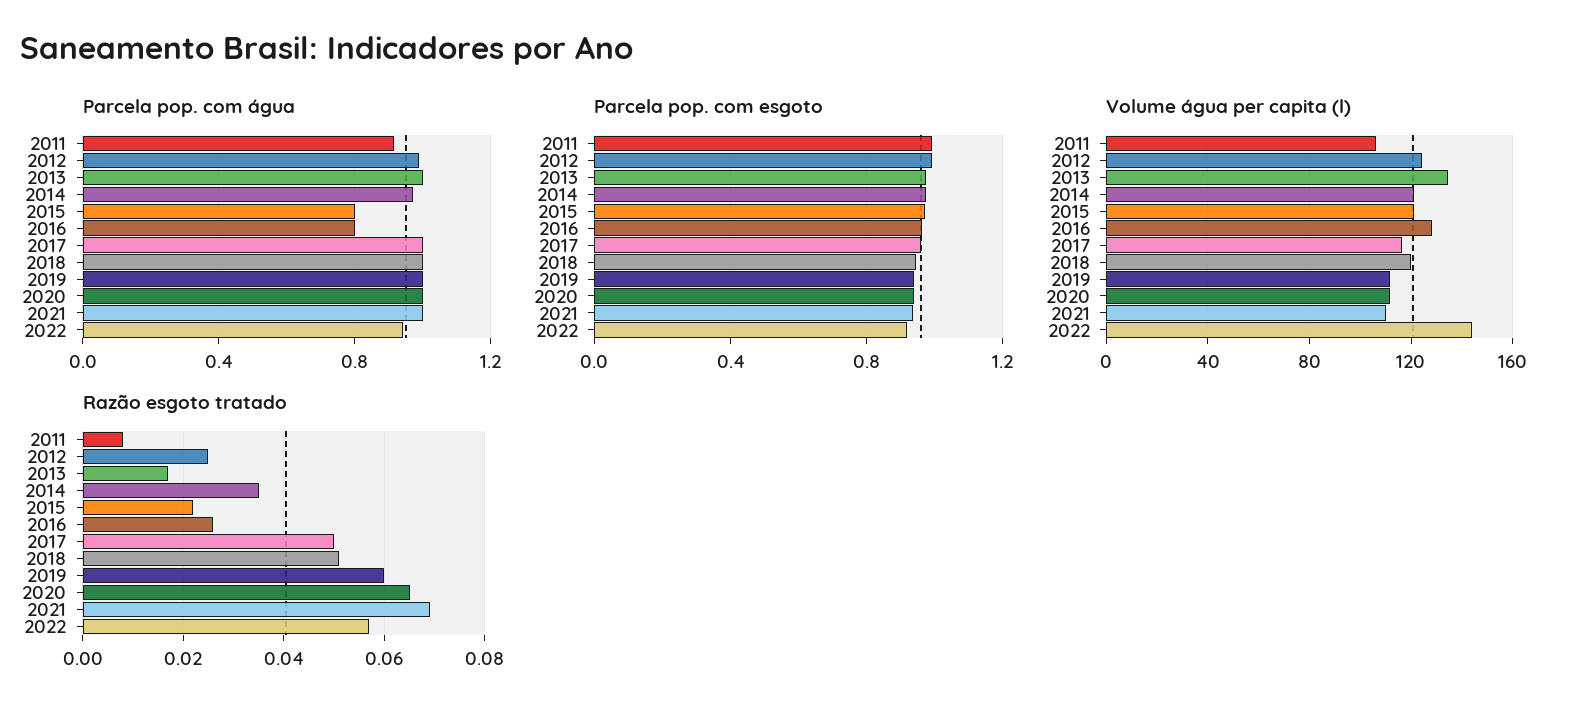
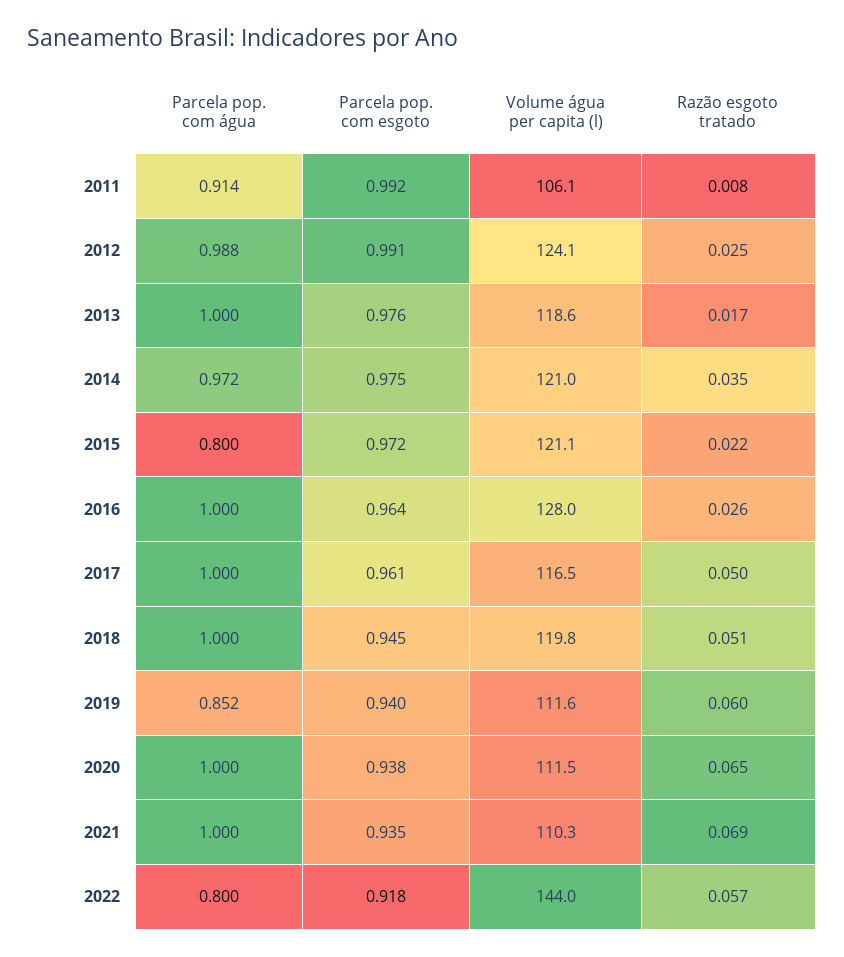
Parcela pop. com água, 2016: 0.8 -> 1
Parcela pop. com água, 2019: 1 -> 0.852
Parcela pop. com água, 2022: 0.95 -> 0.8
Volume água per capita (l), 2013: 135 -> 118.6

